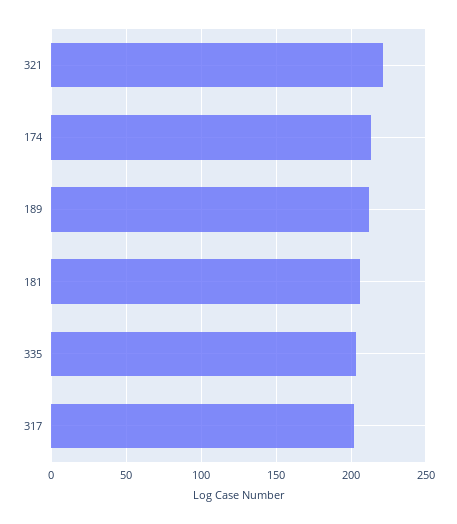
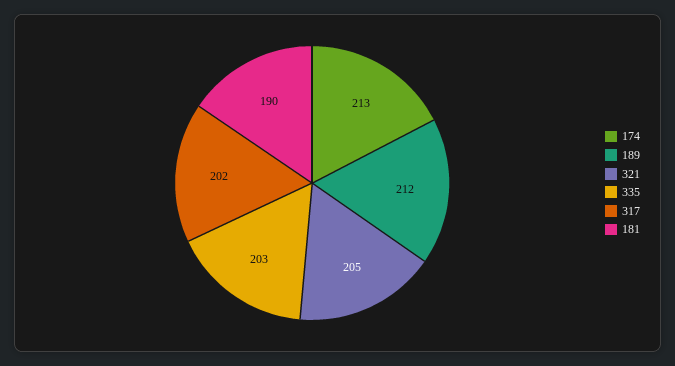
321: 220 -> 205
181: 205 -> 190

